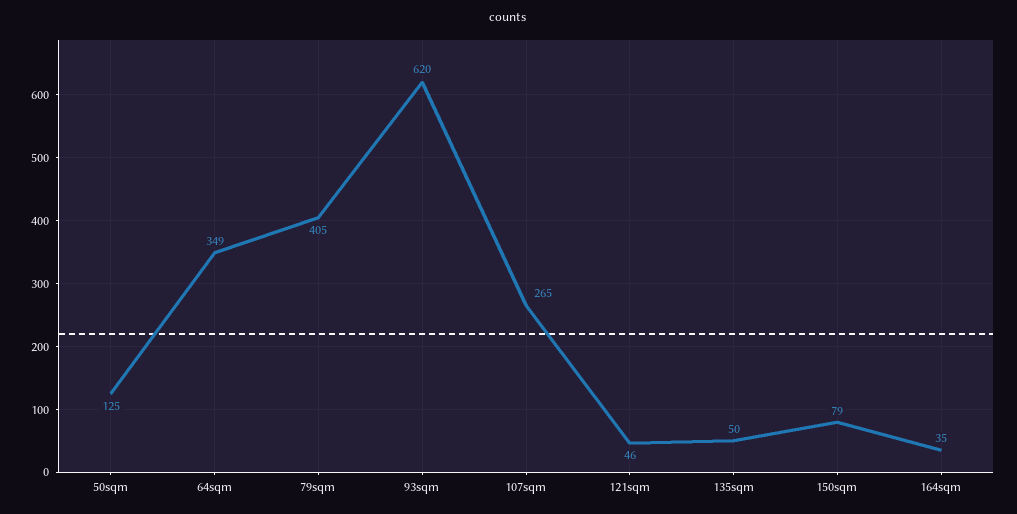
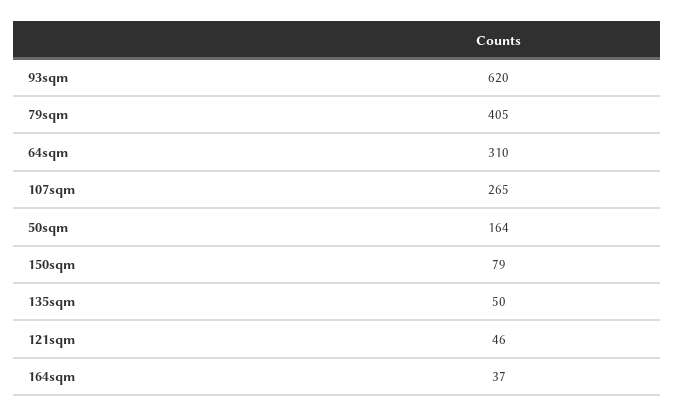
50sqm: 125 -> 164
64sqm: 349 -> 310
164sqm: 35 -> 37

